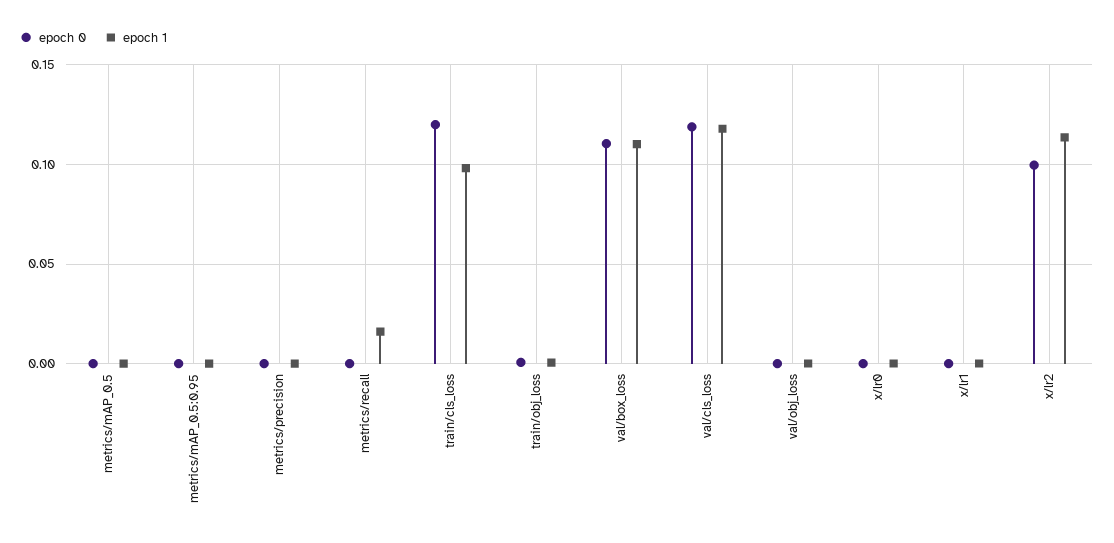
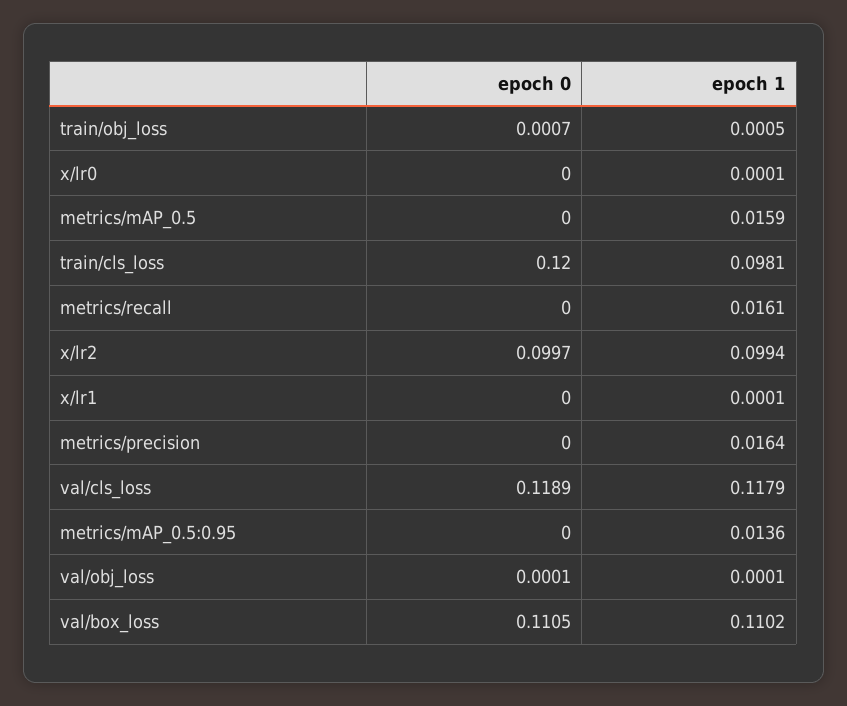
epoch 1, metrics/mAP_0.5: 0 -> 0.0159
epoch 1, metrics/mAP_0.5:0.95: 0 -> 0.0136
epoch 1, metrics/precision: 0 -> 0.0164
epoch 1, x/lr2: 0.115 -> 0.0994

